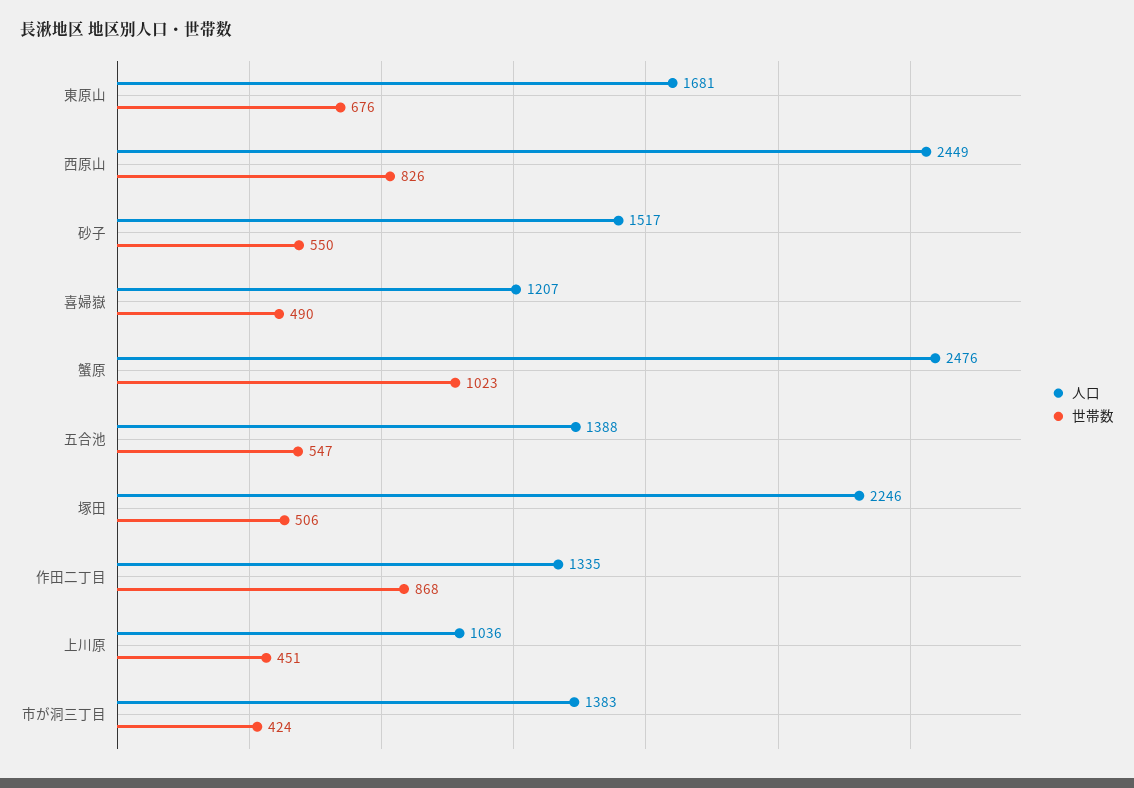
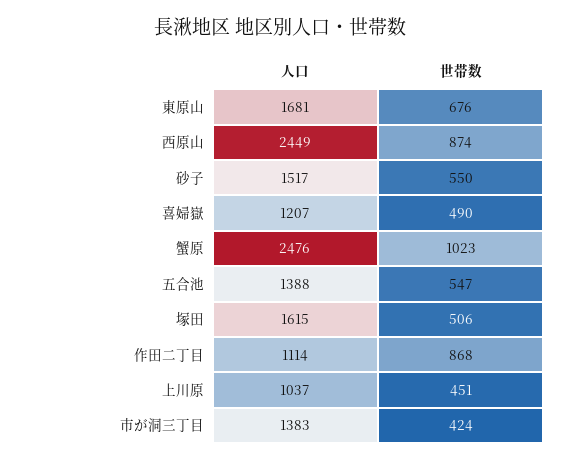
世帯数, 西原山: 826 -> 874
人口, 塚田: 2246 -> 1615
人口, 作田二丁目: 1335 -> 1114
人口, 上川原: 1036 -> 1037

